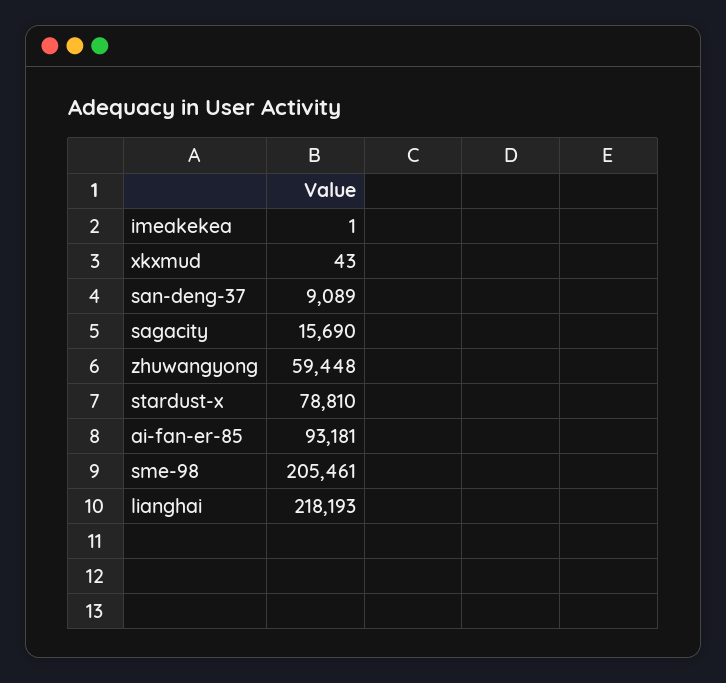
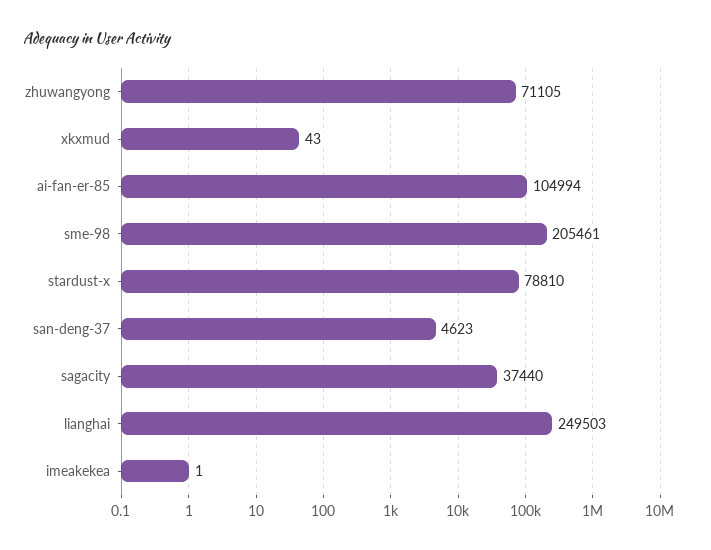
san-deng-37: 9089 -> 4623
sagacity: 15690 -> 37440
zhuwangyong: 59448 -> 71105
ai-fan-er-85: 93181 -> 104994
lianghai: 218193 -> 249503

